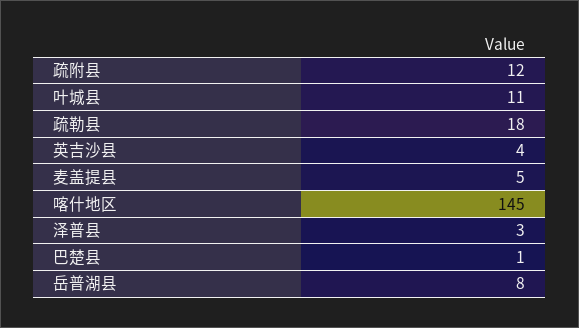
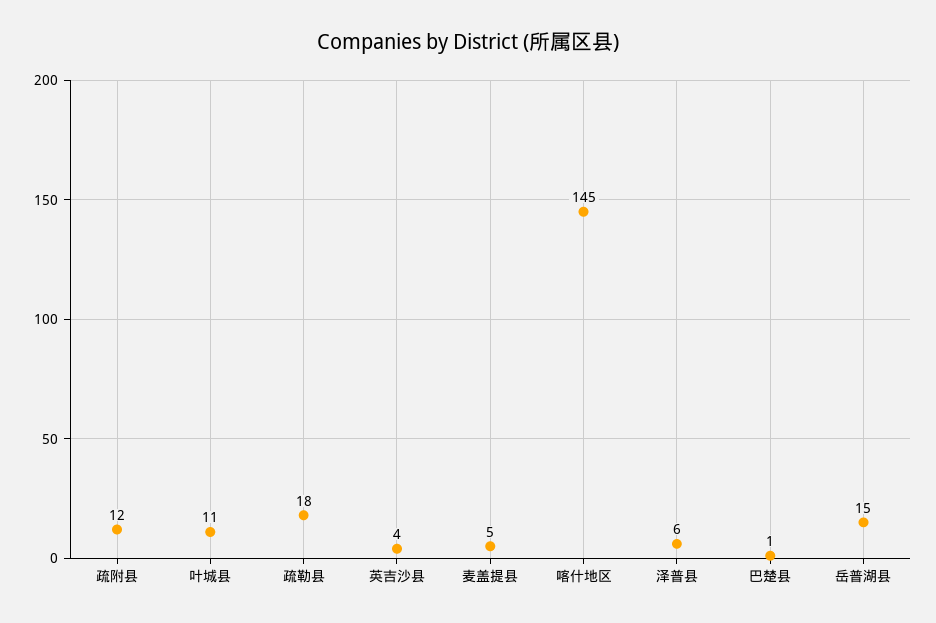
泽普县: 3 -> 6
岳普湖县: 8 -> 15

